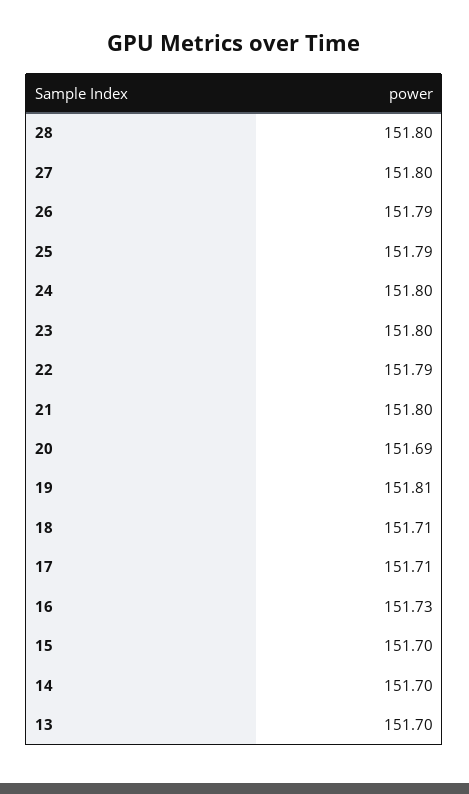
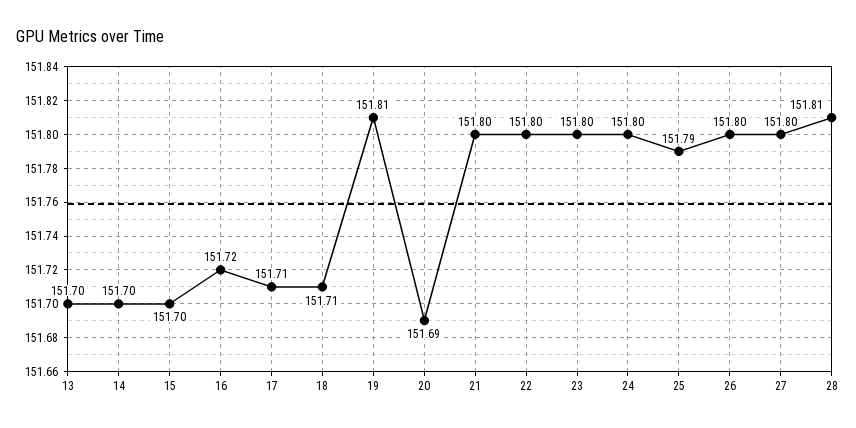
28: 151.8 -> 151.81
26: 151.79 -> 151.8
22: 151.79 -> 151.8
16: 151.73 -> 151.72

